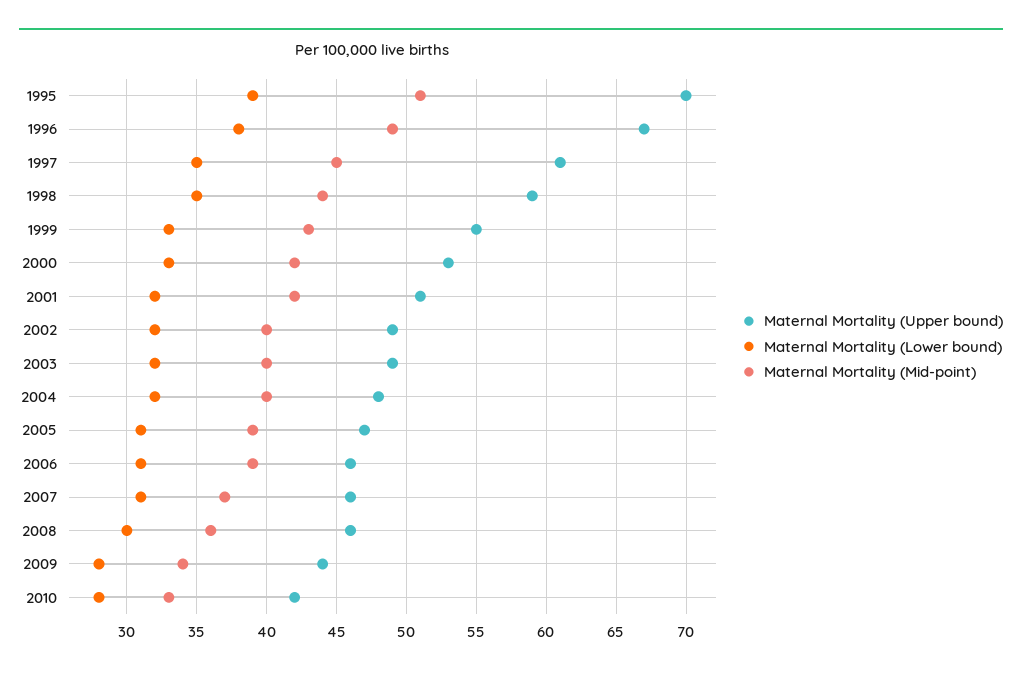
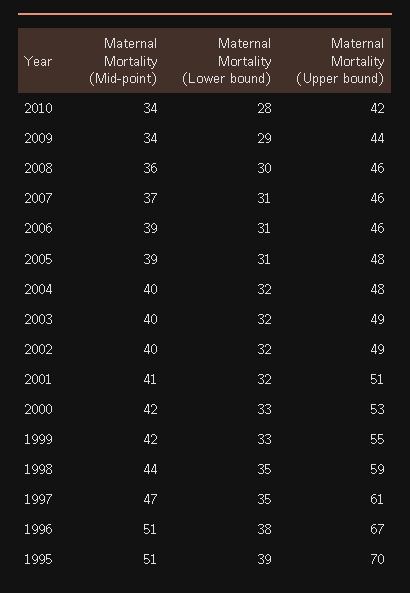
Maternal Mortality (Mid-point), 1996: 49 -> 51
Maternal Mortality (Mid-point), 1997: 45 -> 47
Maternal Mortality (Mid-point), 1999: 43 -> 42
Maternal Mortality (Mid-point), 2001: 42 -> 41
Maternal Mortality (Upper bound), 2005: 47 -> 48
Maternal Mortality (Lower bound), 2009: 28 -> 29
Maternal Mortality (Mid-point), 2010: 33 -> 34

